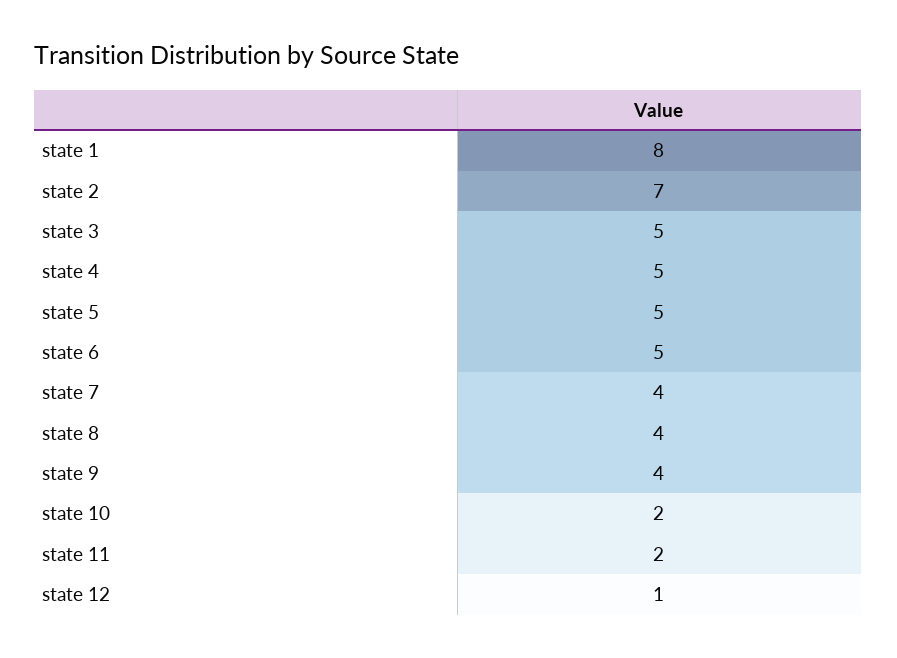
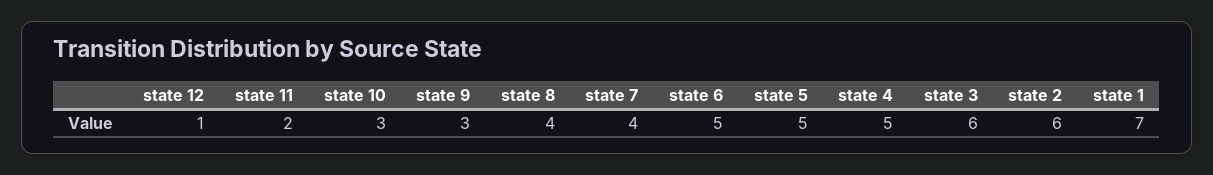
state 1: 8 -> 7
state 2: 7 -> 6
state 3: 5 -> 6
state 9: 4 -> 3
state 10: 2 -> 3

